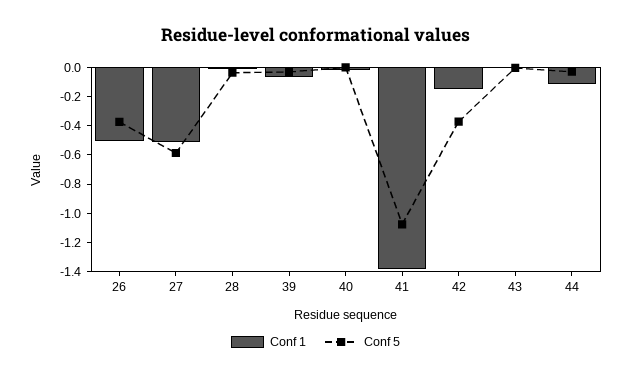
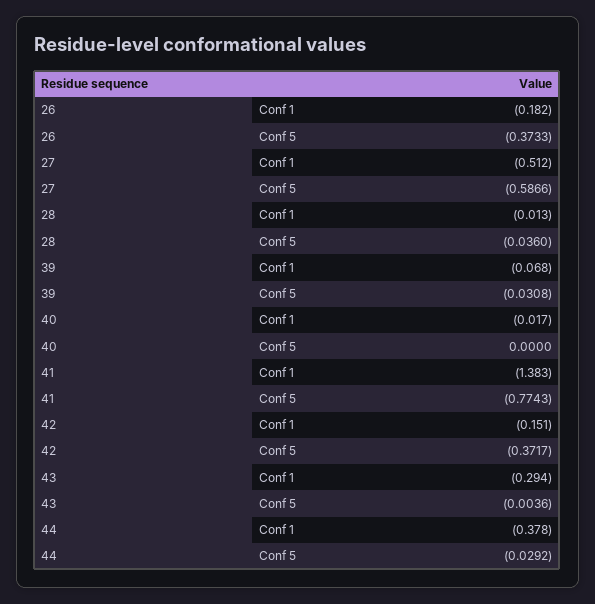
Conf 1, 26: -0.5 -> -0.182
Conf 5, 41: -1.1 -> -0.7743
Conf 1, 43: 0 -> -0.294
Conf 1, 44: -0.1 -> -0.378

